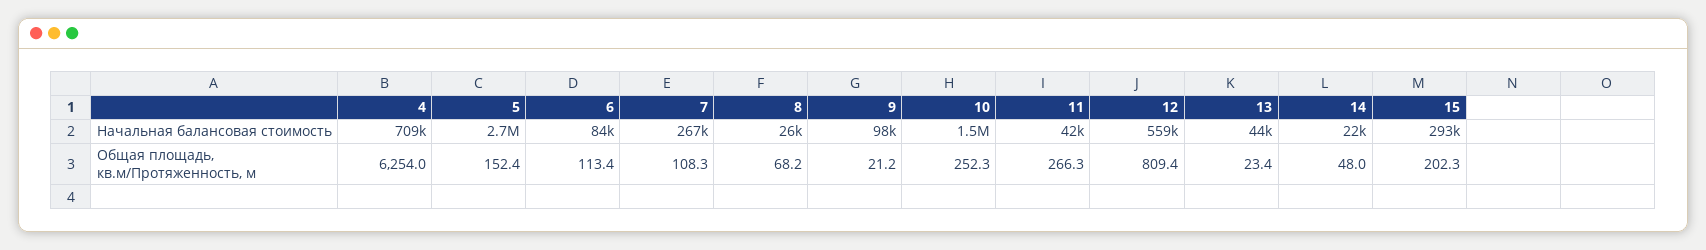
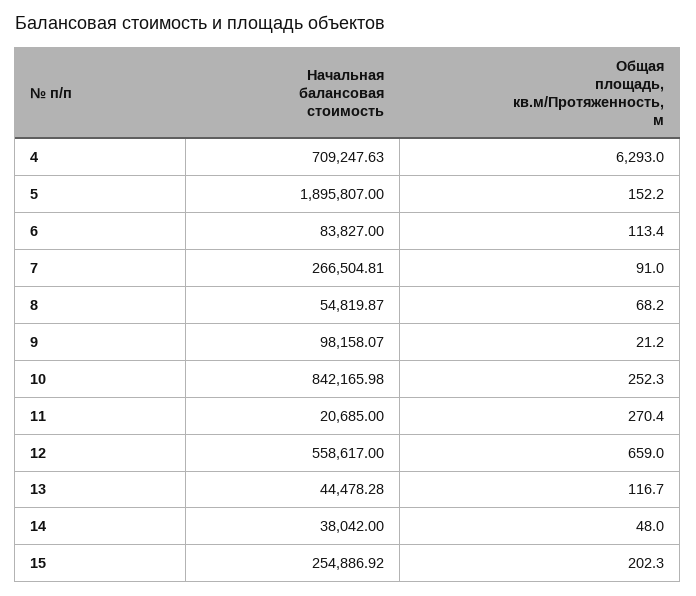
5, Начальная балансовая стоимость: 2700000 -> 1895807
8, Начальная балансовая стоимость: 26000 -> 54819.87
10, Начальная балансовая стоимость: 1500000 -> 842165.98
11, Начальная балансовая стоимость: 42000 -> 20685
14, Начальная балансовая стоимость: 22000 -> 38042
15, Начальная балансовая стоимость: 293000 -> 254886.92
4, Общая площадь, кв.м/Протяженность, м: 6254 -> 6293
5, Общая площадь, кв.м/Протяженность, м: 152.4 -> 152.2
7, Общая площадь, кв.м/Протяженность, м: 108.3 -> 91
11, Общая площадь, кв.м/Протяженность, м: 266.3 -> 270.4
12, Общая площадь, кв.м/Протяженность, м: 809.4 -> 659
13, Общая площадь, кв.м/Протяженность, м: 23.4 -> 116.7

